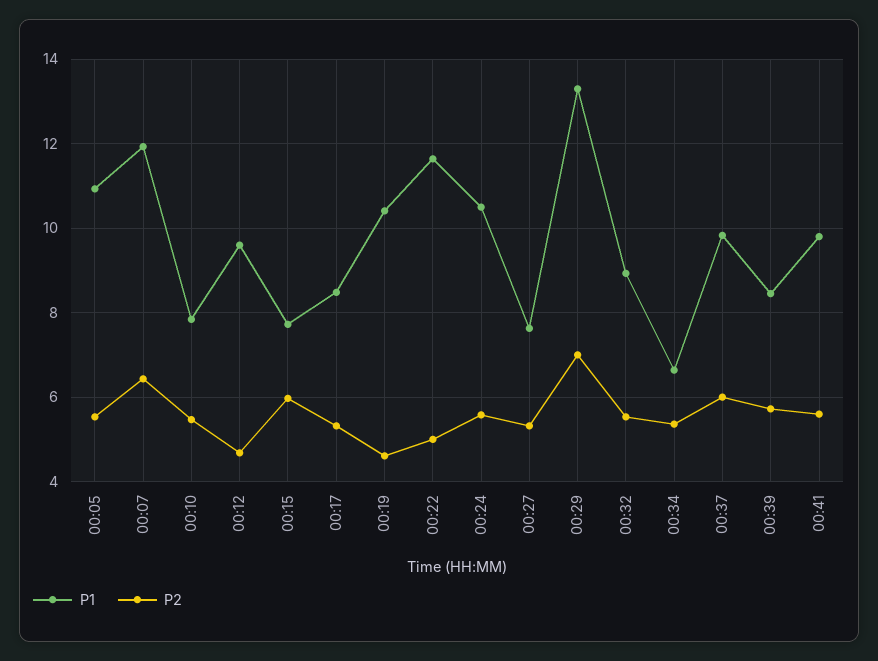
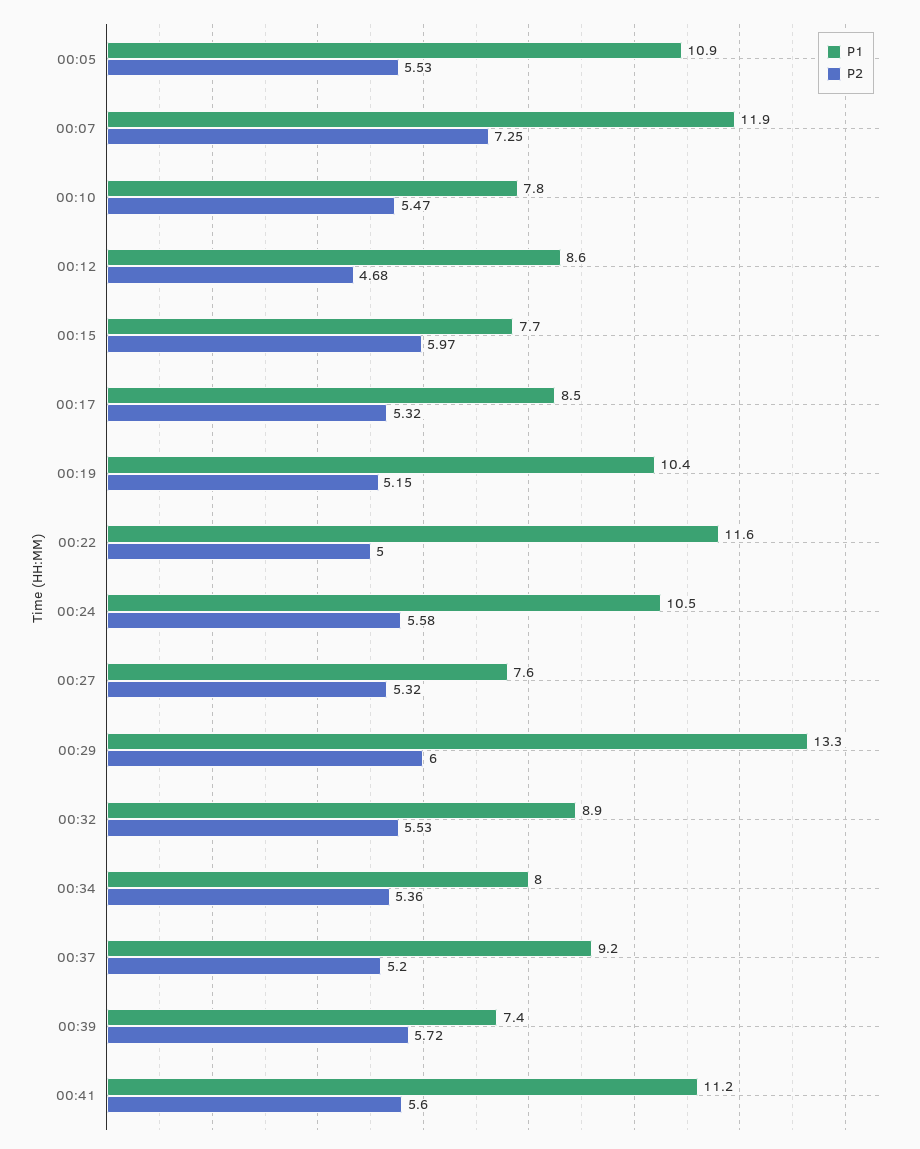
P2, 00:07: 6.4 -> 7.25
P1, 00:12: 9.6 -> 8.6
P2, 00:19: 4.6 -> 5.15
P2, 00:29: 7 -> 6
P1, 00:34: 6.6 -> 8
P1, 00:37: 9.8 -> 9.2
P2, 00:37: 6 -> 5.2
P1, 00:39: 8.4 -> 7.4
P1, 00:41: 9.8 -> 11.2

